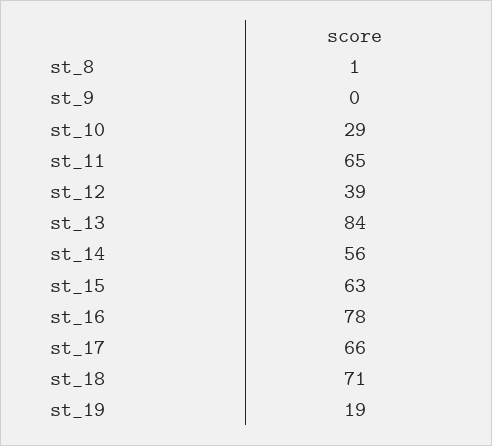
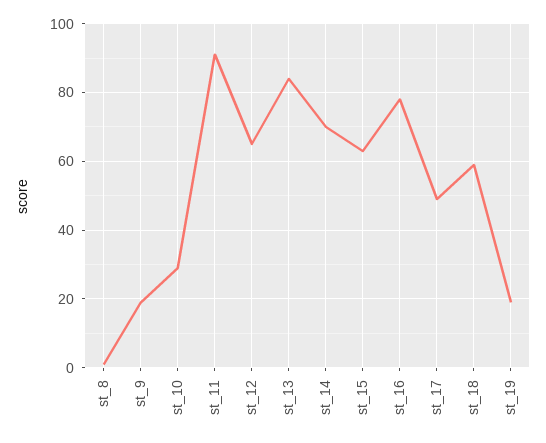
st_9: 0 -> 20
st_11: 65 -> 90
st_12: 39 -> 65
st_14: 56 -> 70
st_17: 66 -> 50
st_18: 71 -> 60

